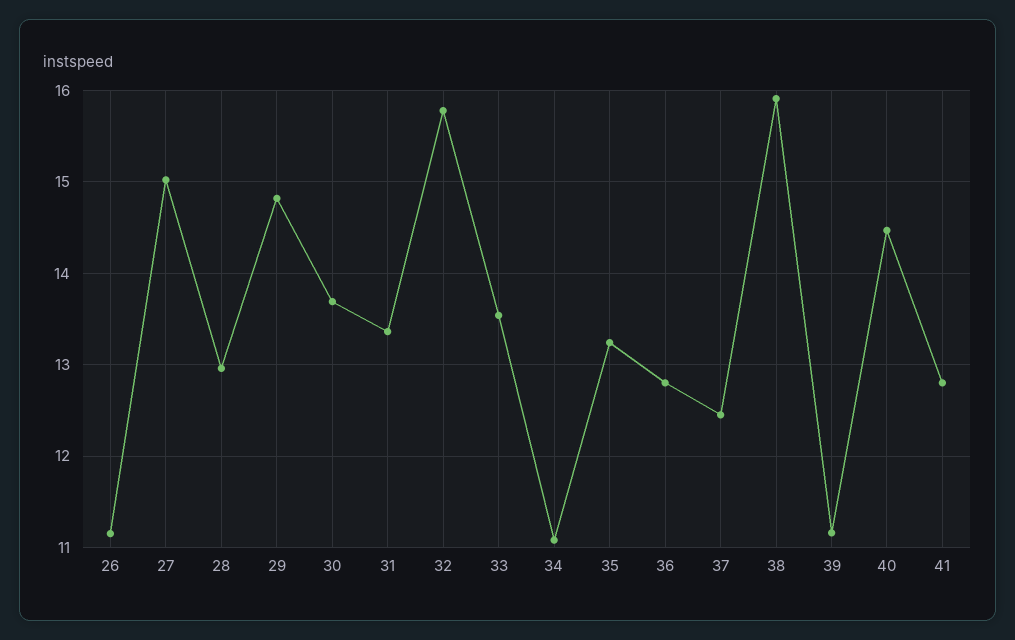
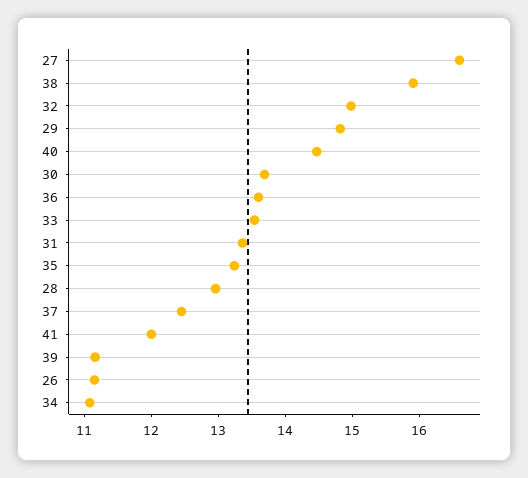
27: 15 -> 16.6
32: 15.8 -> 15
36: 12.8 -> 13.6
41: 12.8 -> 12

